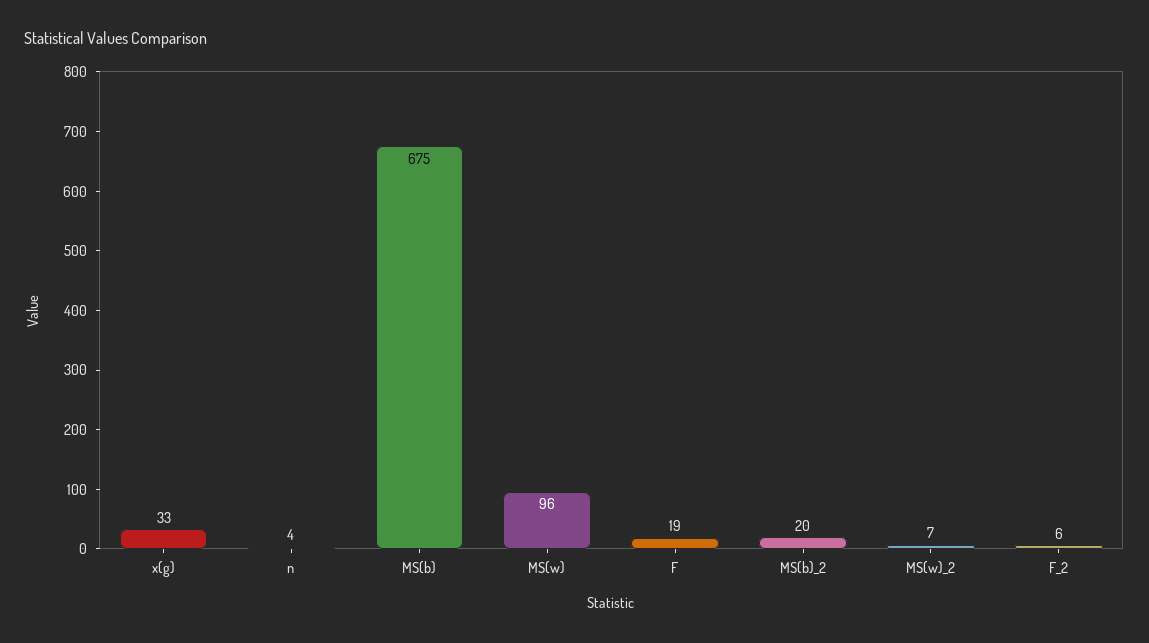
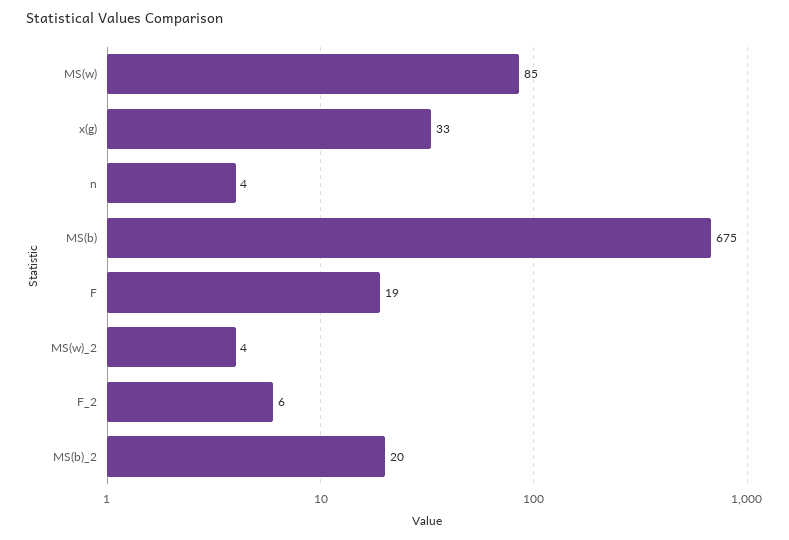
MS(w): 96 -> 85
MS(w)_2: 7 -> 4

